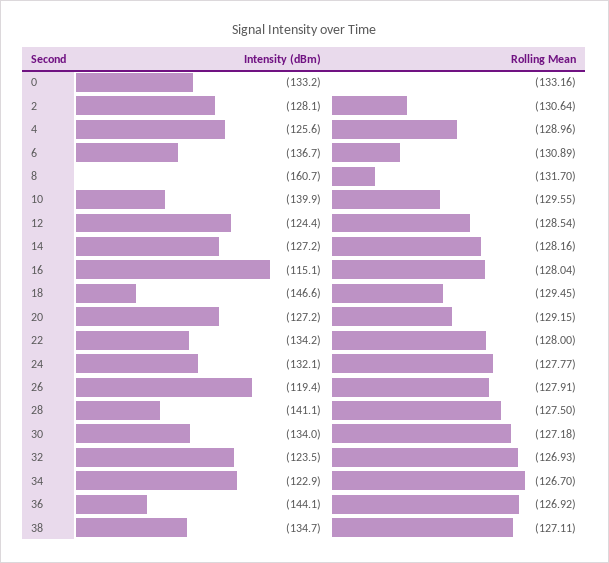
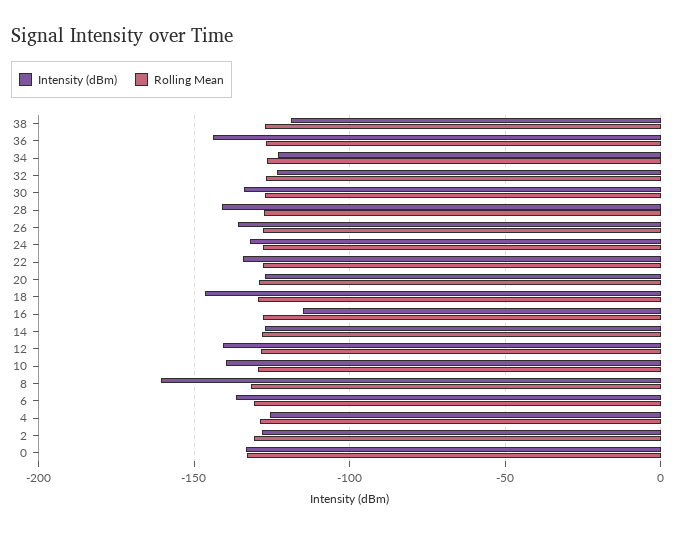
Intensity (dBm), 12: -124.4 -> -140
Intensity (dBm), 26: -119.4 -> -135
Intensity (dBm), 38: -134.7 -> -120

